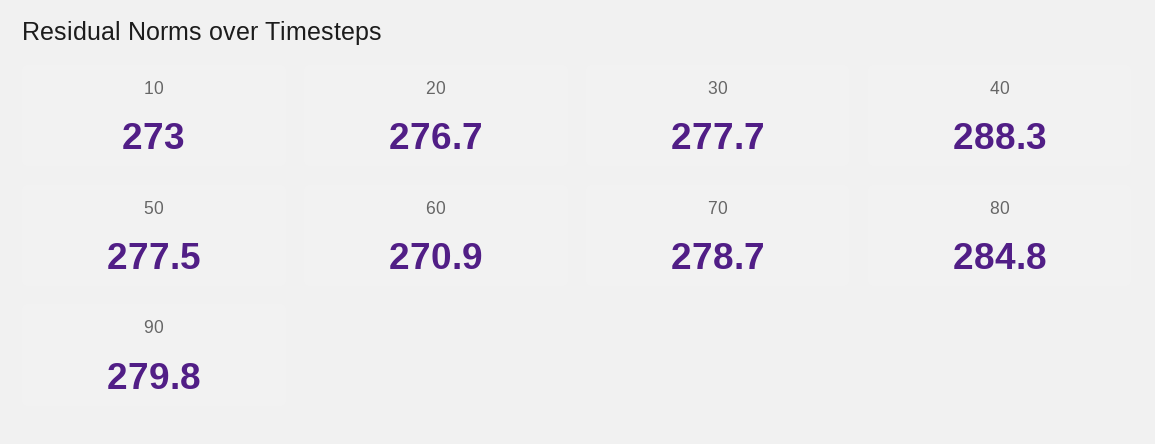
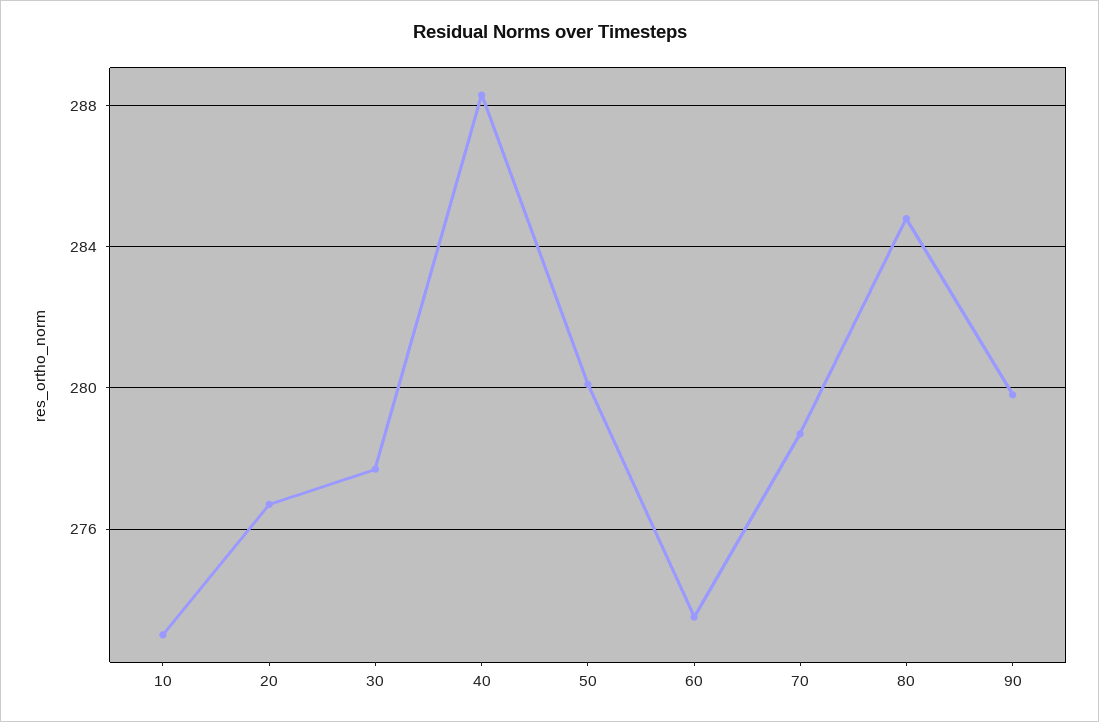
50: 277.5 -> 280
60: 270.9 -> 273.5

